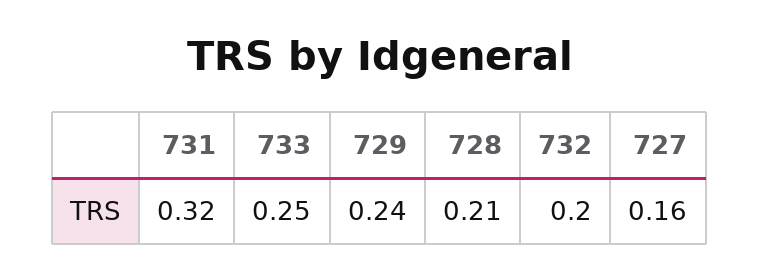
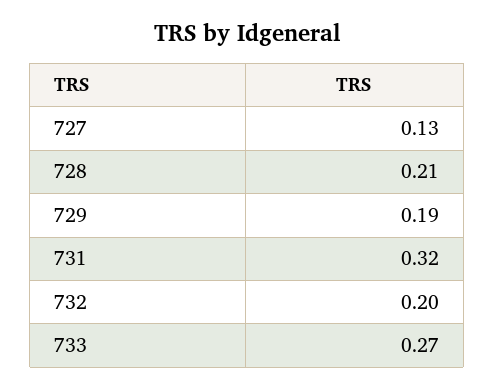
733: 0.25 -> 0.27
729: 0.24 -> 0.19
727: 0.16 -> 0.13

